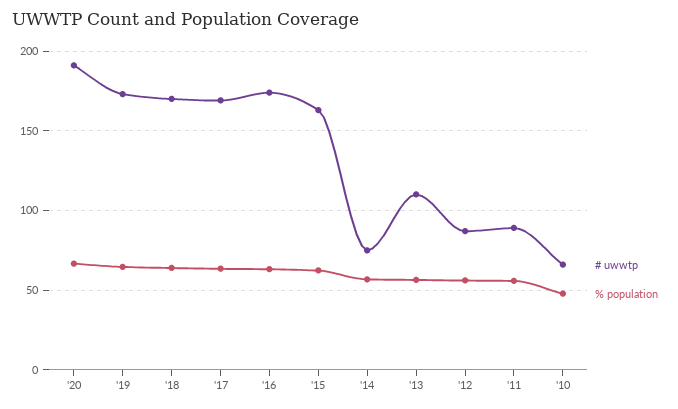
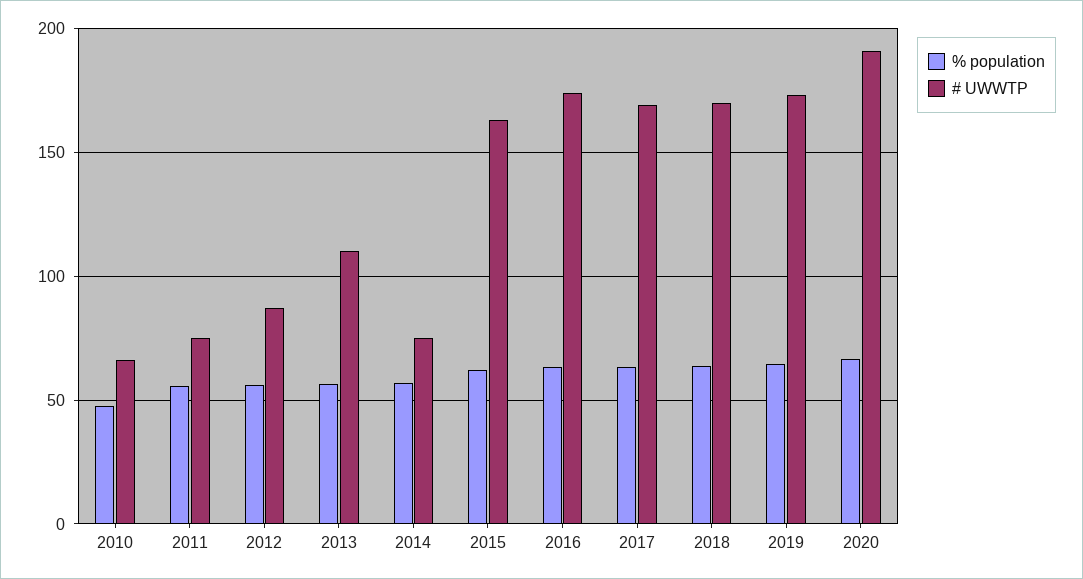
# uwwtp, '11: 90 -> 75

